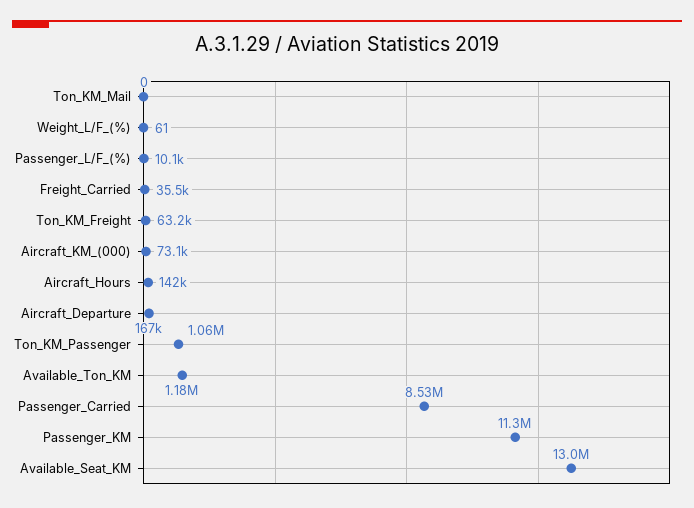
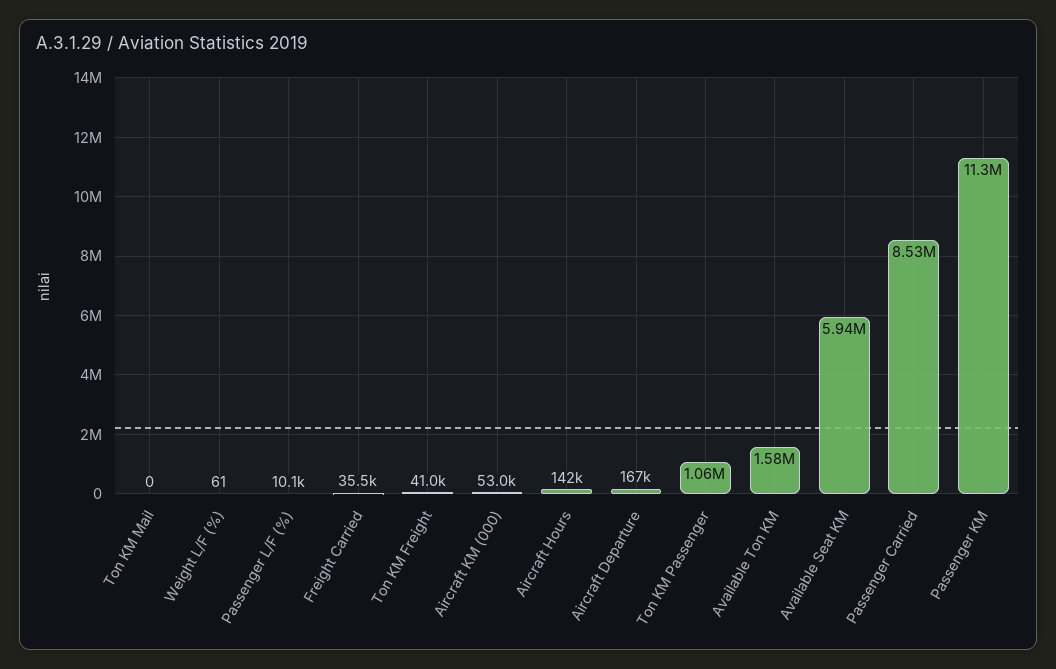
Ton_KM_Freight: 63200 -> 41000
Aircraft_KM_(000): 73100 -> 53000
Available_Ton_KM: 1180000 -> 1580000
Available_Seat_KM: 13000000 -> 5940000

